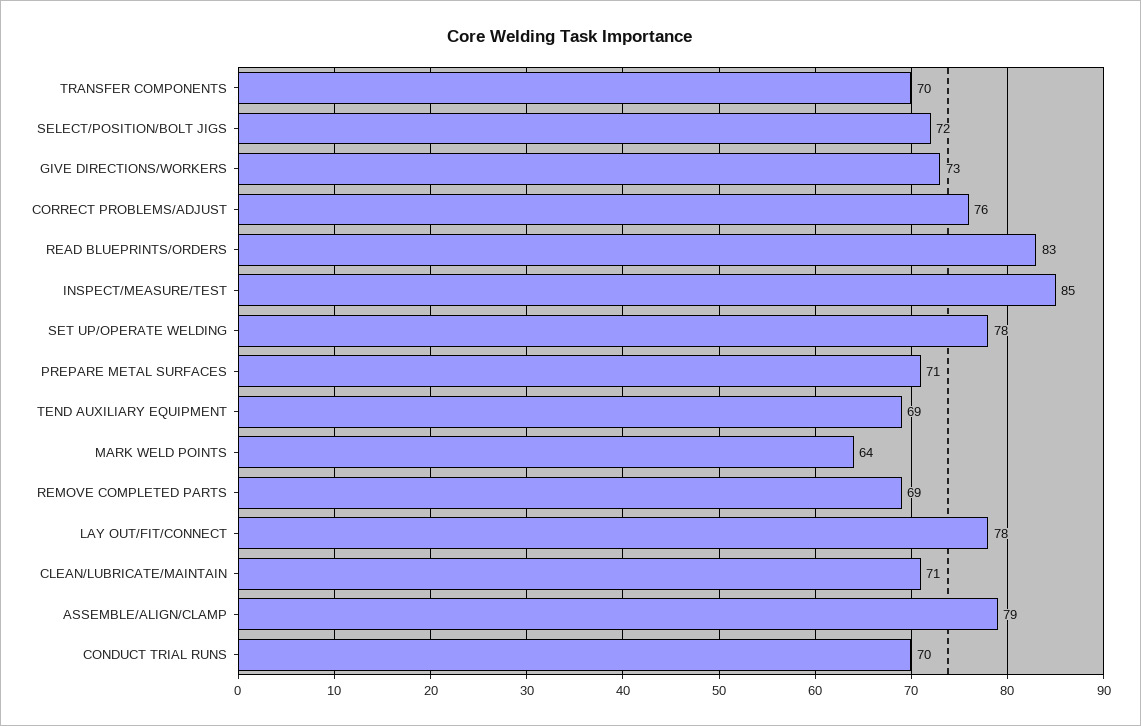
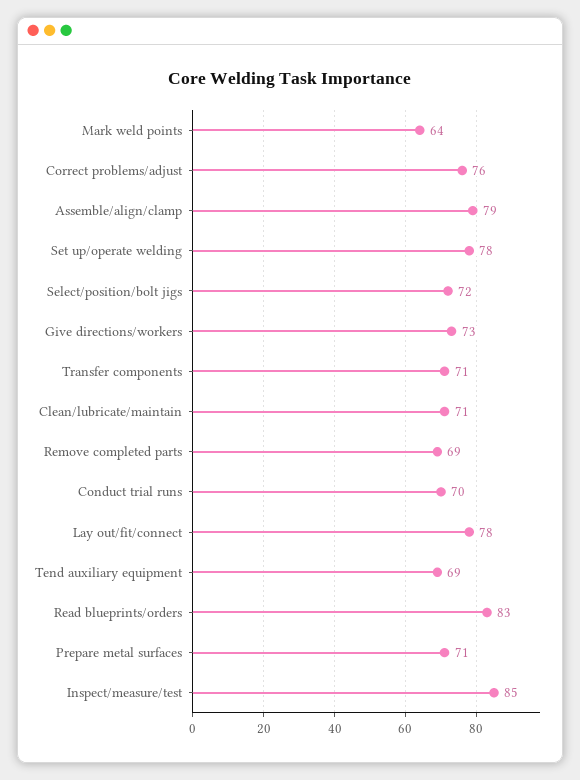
TRANSFER COMPONENTS: 70 -> 71

